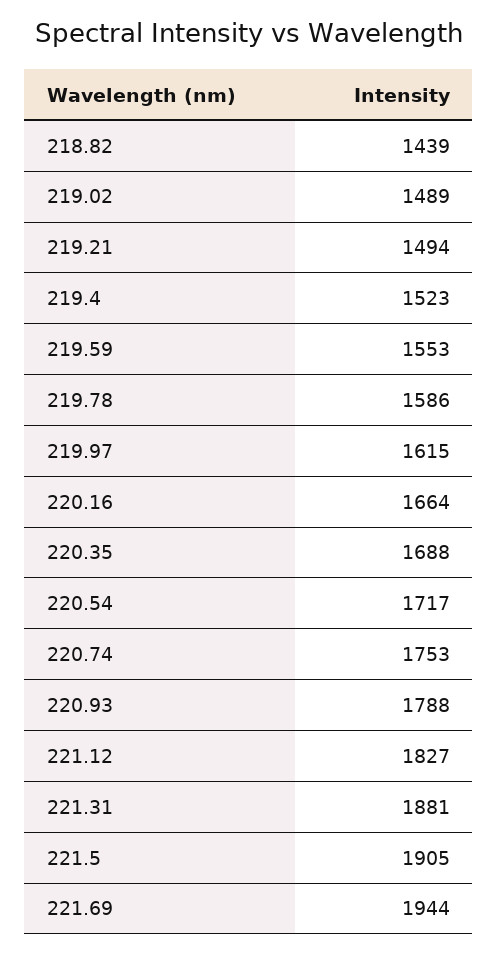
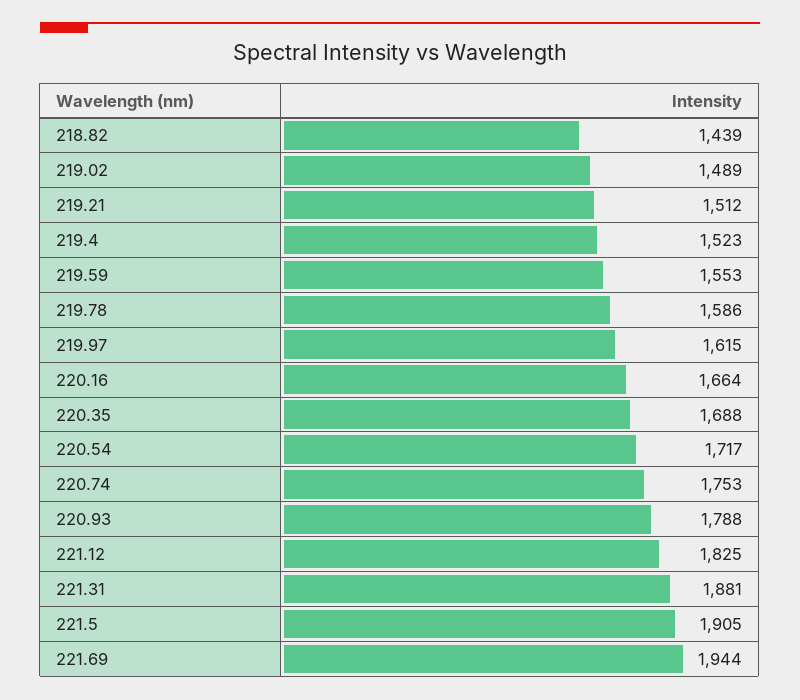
219.21: 1494 -> 1512
221.12: 1827 -> 1825

